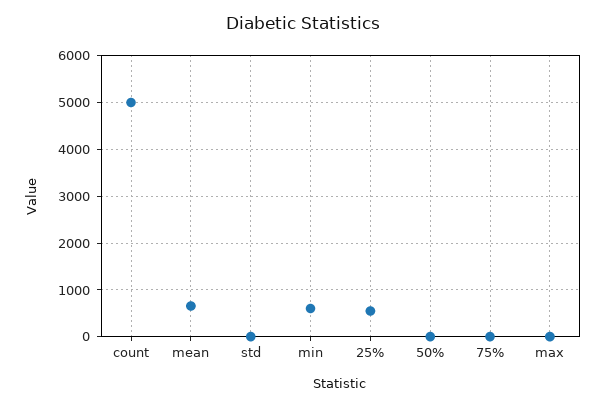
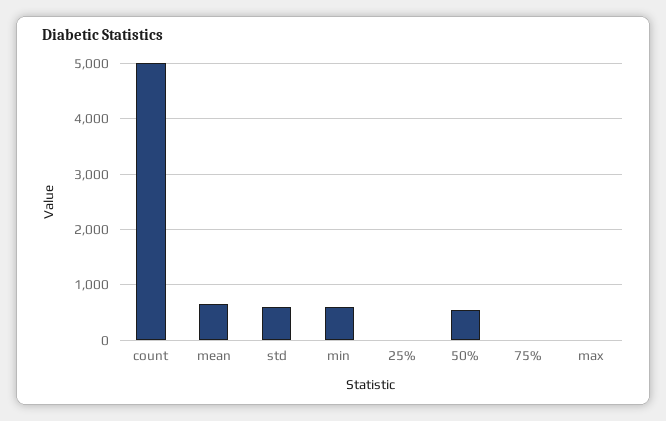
std: 0 -> 600
25%: 600 -> 0
50%: 0 -> 600

